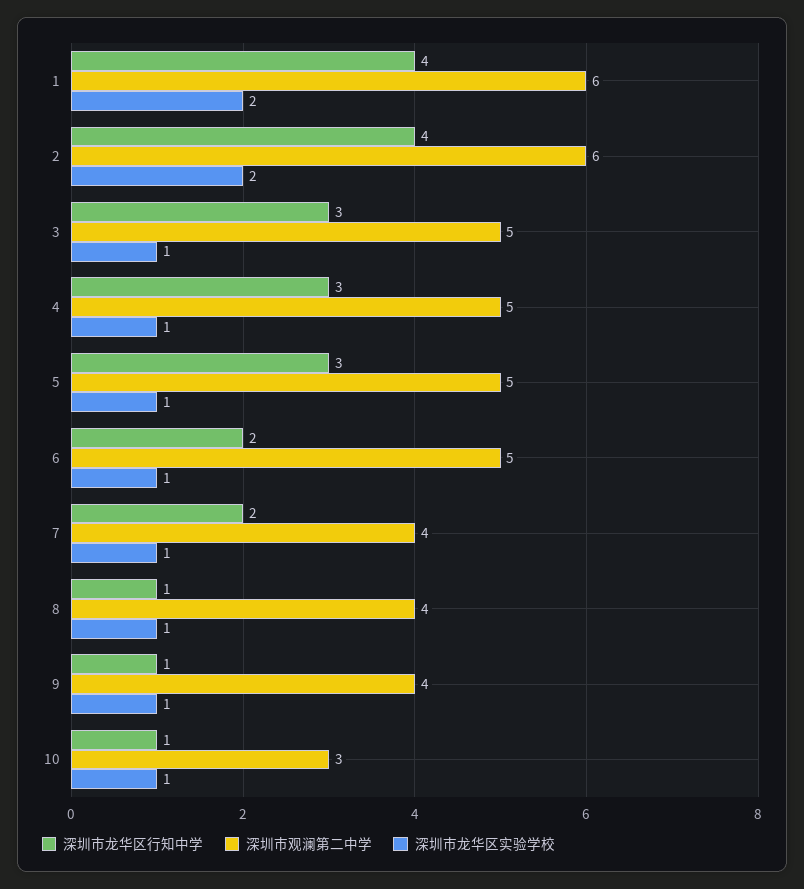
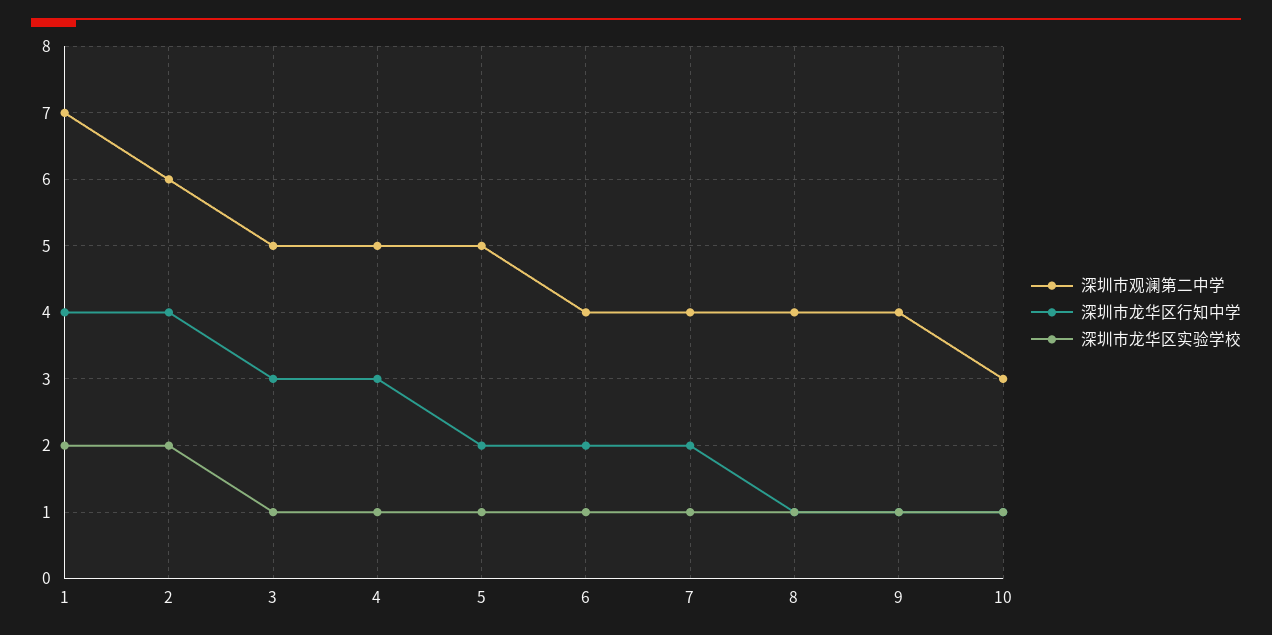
深圳市观澜第二中学, 1: 6 -> 7
深圳市龙华区行知中学, 5: 3 -> 2
深圳市观澜第二中学, 6: 5 -> 4

